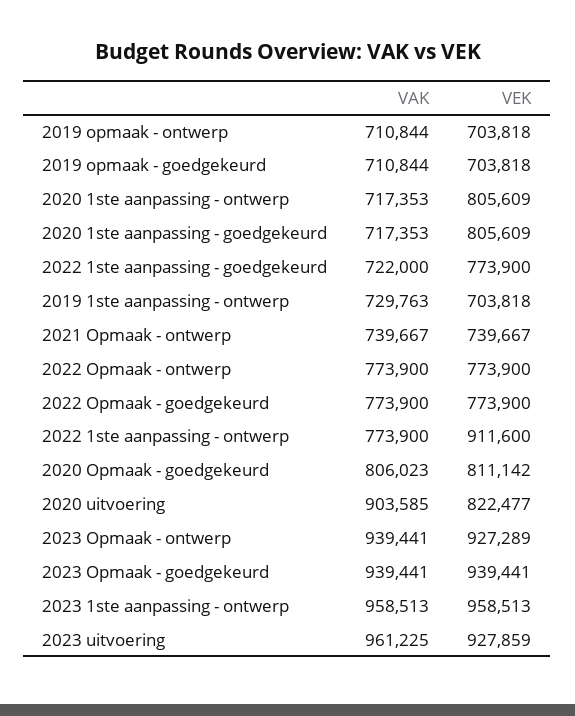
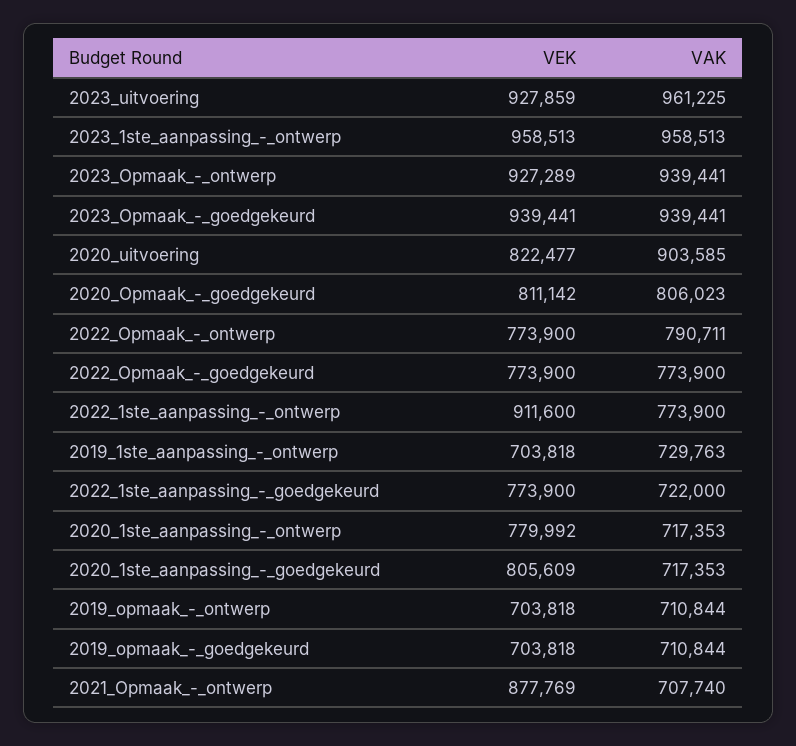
VEK, 2020 1ste aanpassing - ontwerp: 805609 -> 779992
VAK, 2021 Opmaak - ontwerp: 739667 -> 707740
VEK, 2021 Opmaak - ontwerp: 739667 -> 877769
VAK, 2022 Opmaak - ontwerp: 773900 -> 790711

